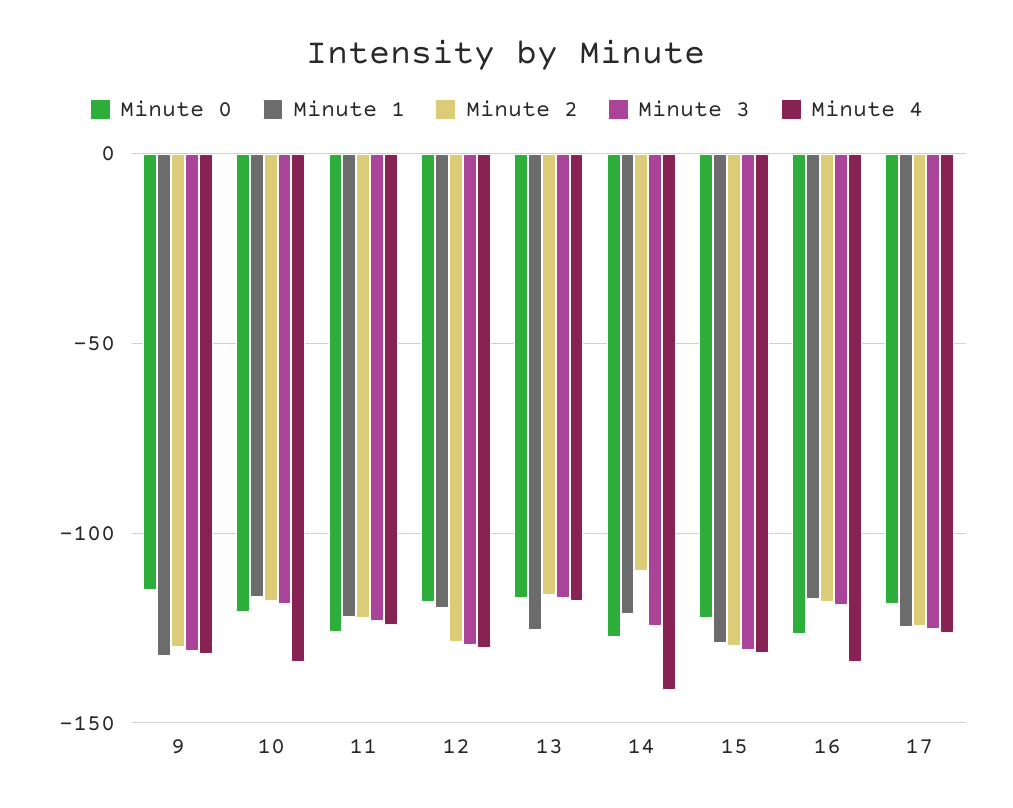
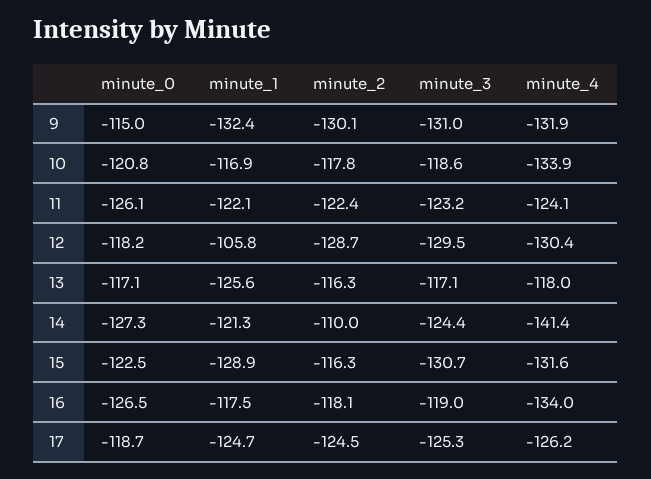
Minute 1, 12: -120 -> -105.8
Minute 2, 15: -130 -> -116.3

